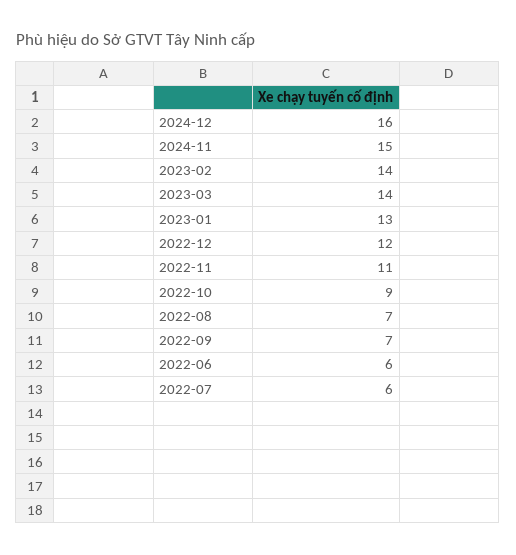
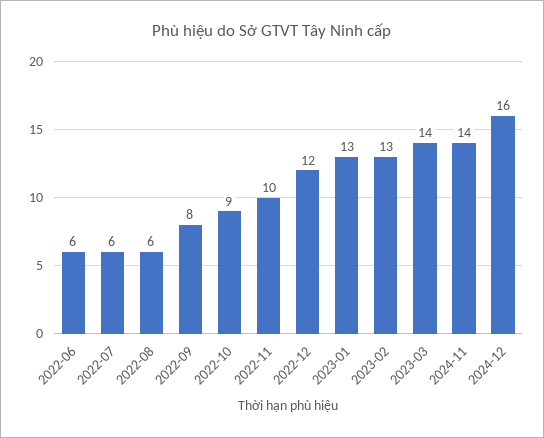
2024-11: 15 -> 14
2023-02: 14 -> 13
2022-11: 11 -> 10
2022-08: 7 -> 6
2022-09: 7 -> 8

